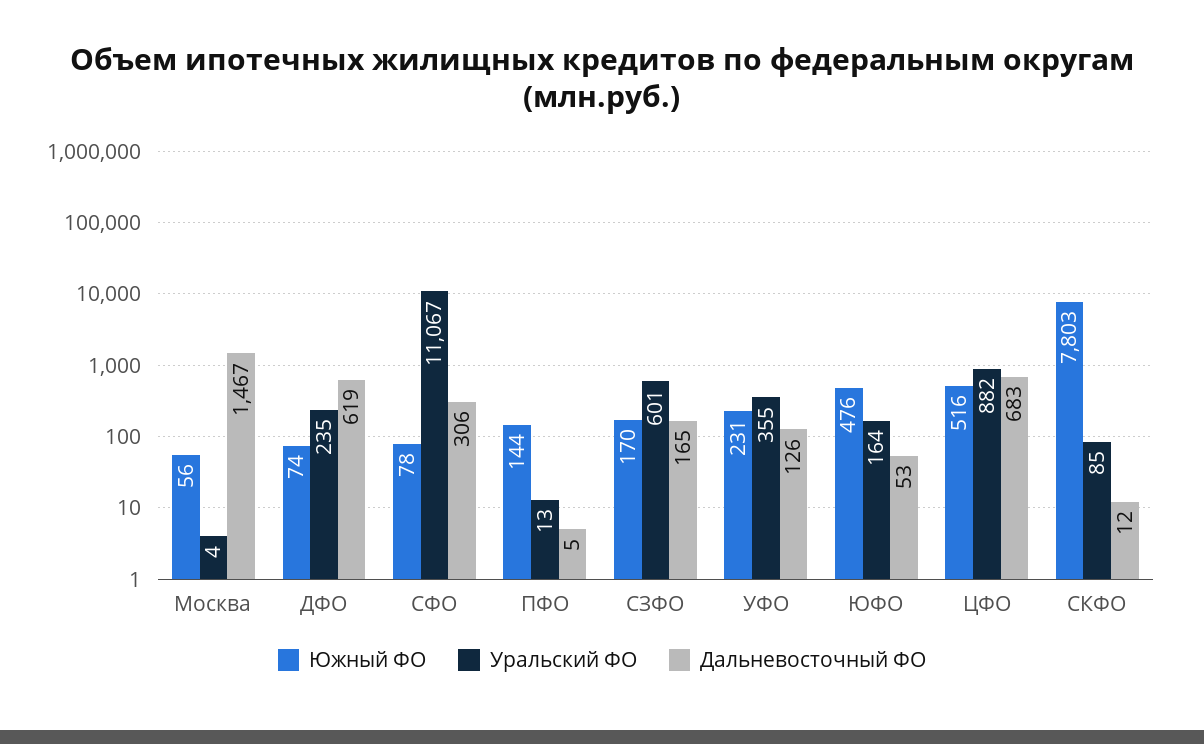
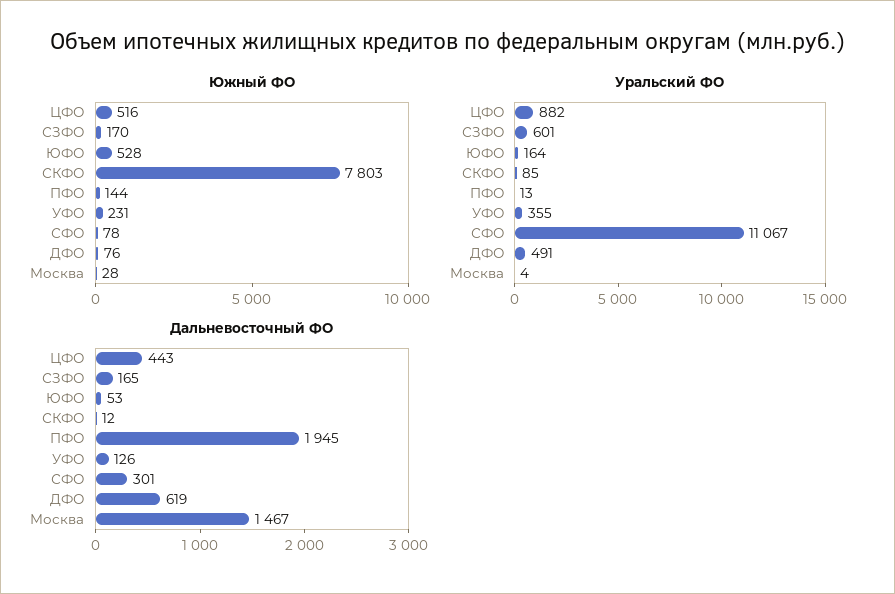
Южный ФО, Москва: 56 -> 28
Южный ФО, ДФО: 74 -> 76
Уральский ФО, ДФО: 235 -> 491
Дальневосточный ФО, СФО: 306 -> 301
Дальневосточный ФО, ПФО: 5 -> 1945
Южный ФО, ЮФО: 476 -> 528
Дальневосточный ФО, ЦФО: 683 -> 443

